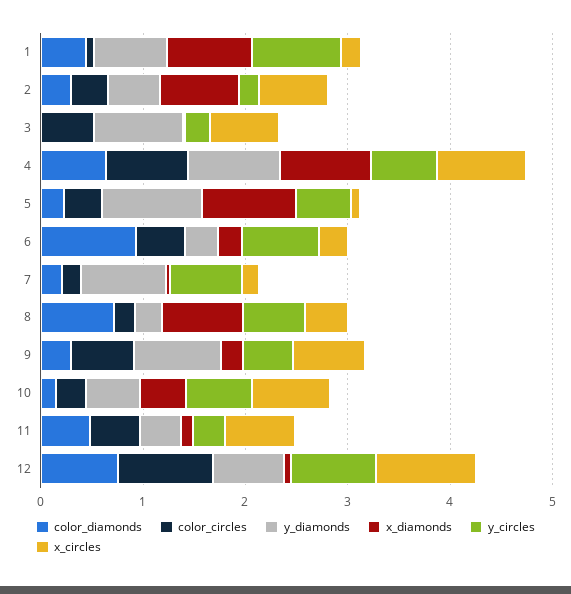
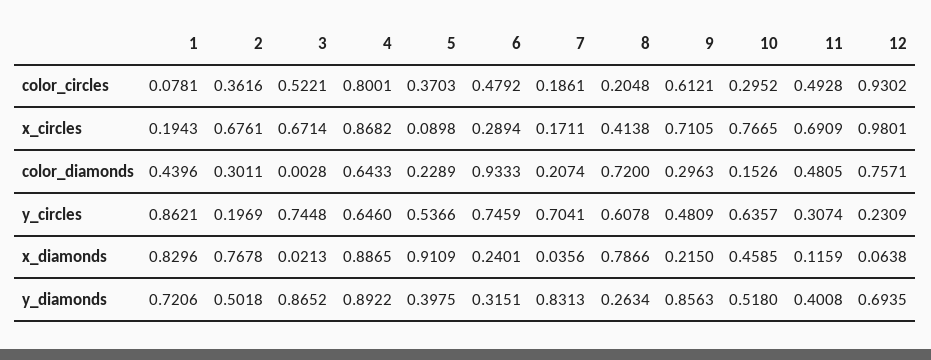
y_circles, 3: 0.2 -> 0.7448
y_diamonds, 5: 1 -> 0.3975
y_circles, 12: 0.8 -> 0.2309

